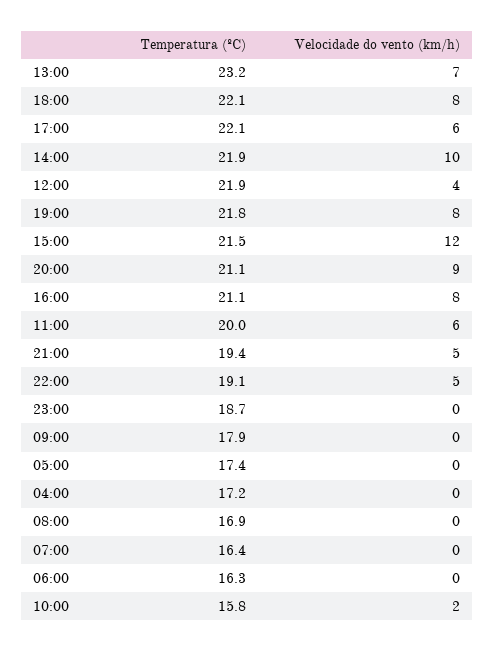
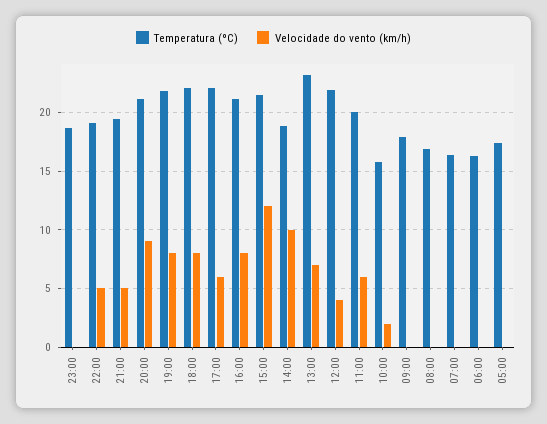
Temperatura (ºC), 14:00: 21.9 -> 19
Temperatura (ºC), 04:00: 17.2 -> none
Velocidade do vento (km/h), 04:00: 0 -> none

